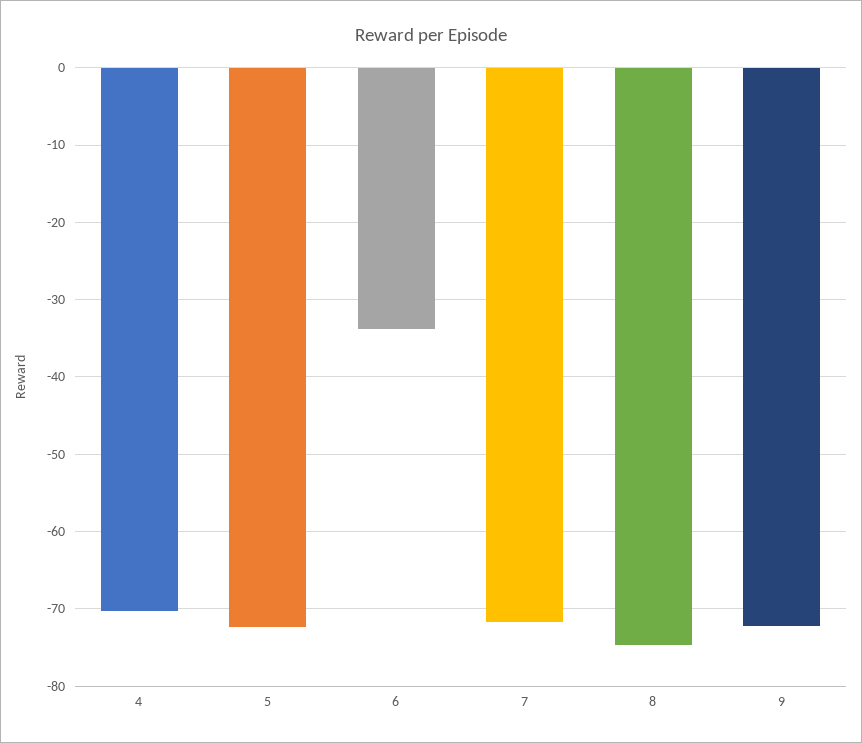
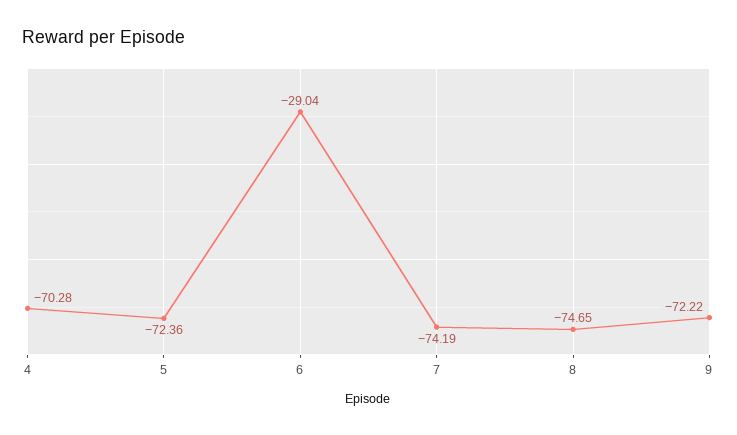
6: -34 -> -29.04
7: -72 -> -74.19

